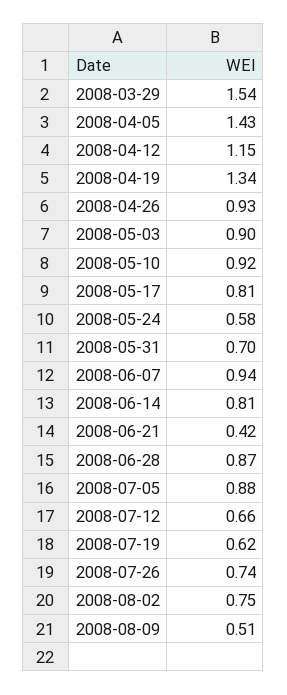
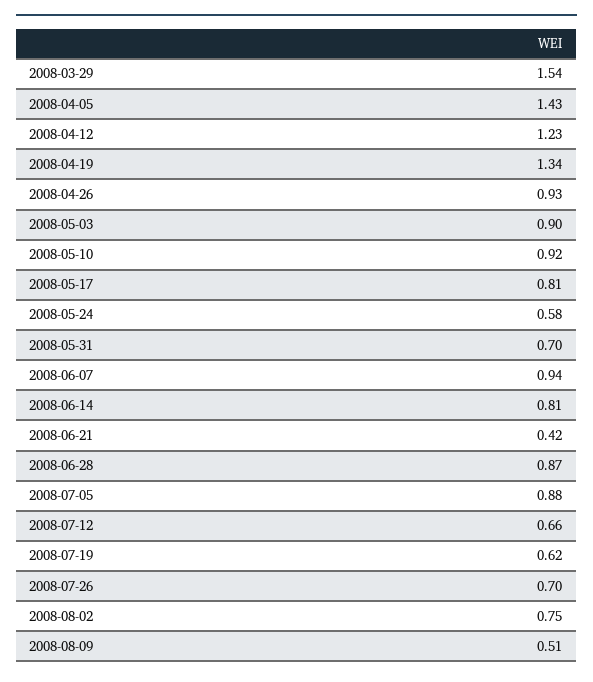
2008-04-12: 1.15 -> 1.23
2008-07-26: 0.74 -> 0.7

